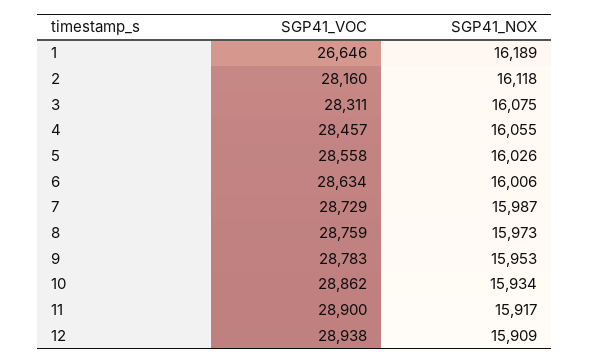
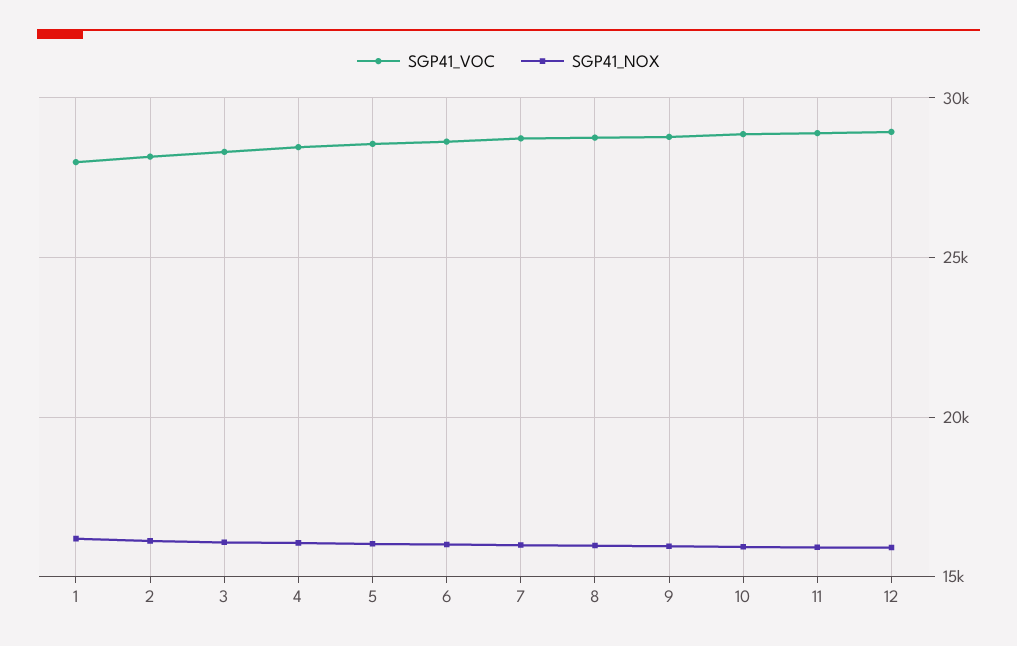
SGP41_VOC, 1: 26646 -> 28000

